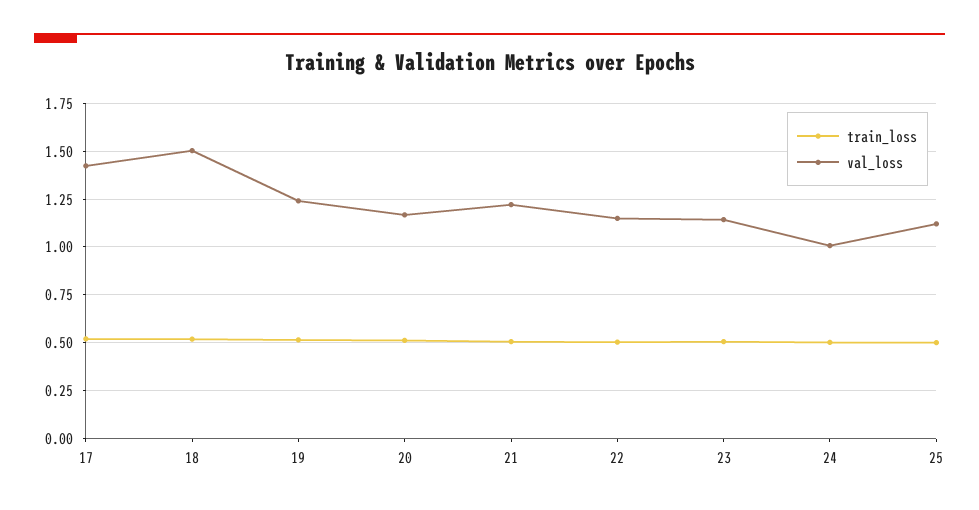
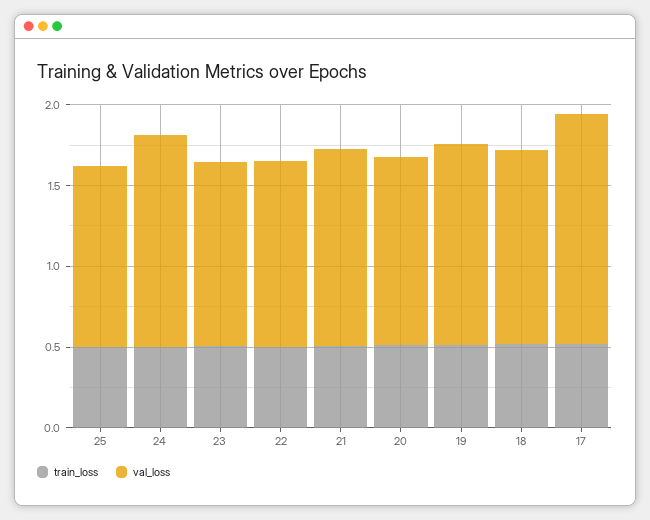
val_loss, 18: 1.5 -> 1.2
val_loss, 24: 1 -> 1.3

